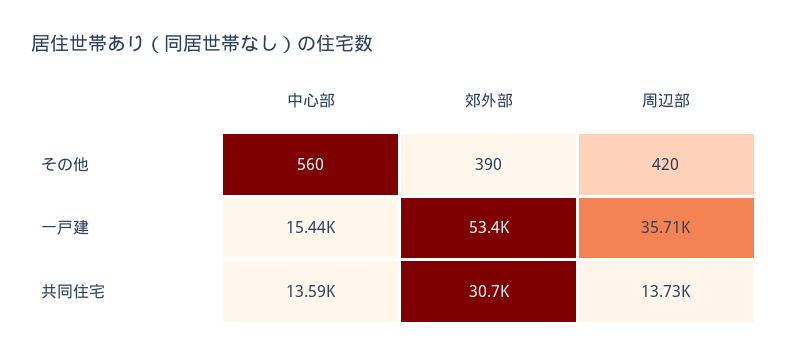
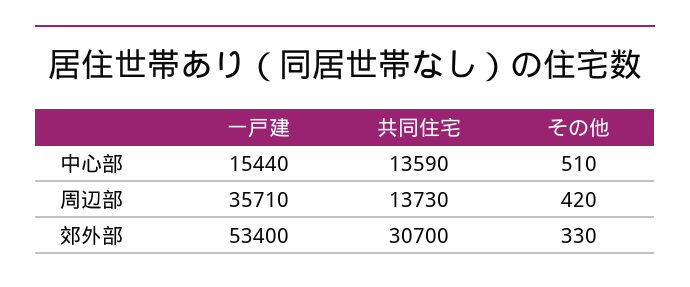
中心部, その他: 560 -> 510
郊外部, その他: 390 -> 330

